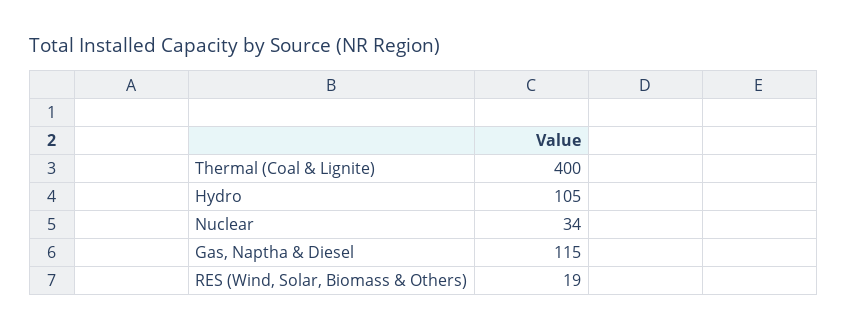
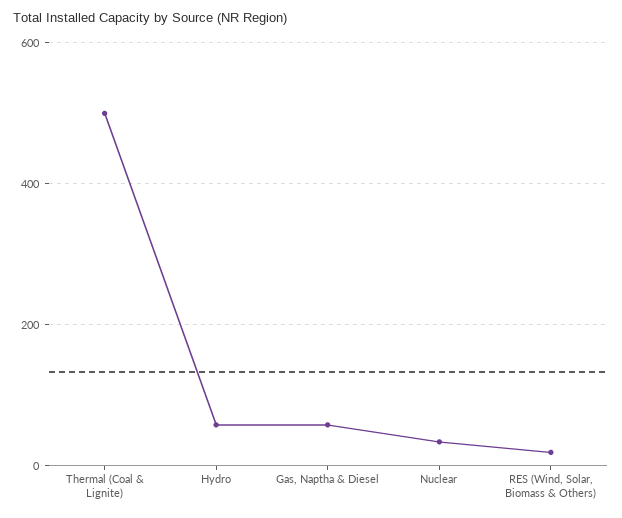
Thermal (Coal & Lignite): 400 -> 500
Hydro: 105 -> 60
Gas, Naptha & Diesel: 115 -> 60

